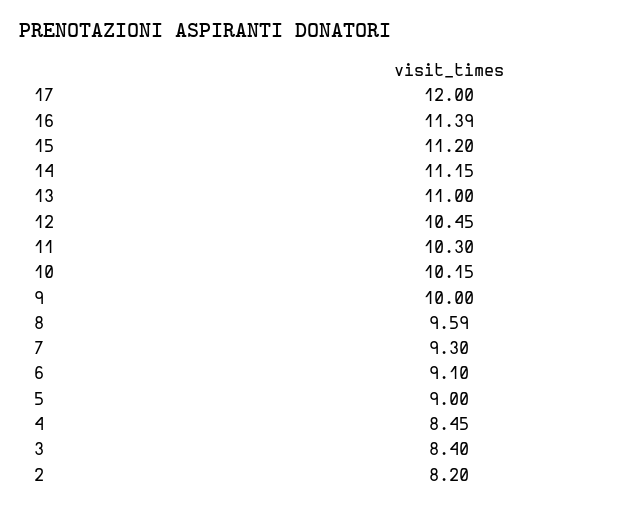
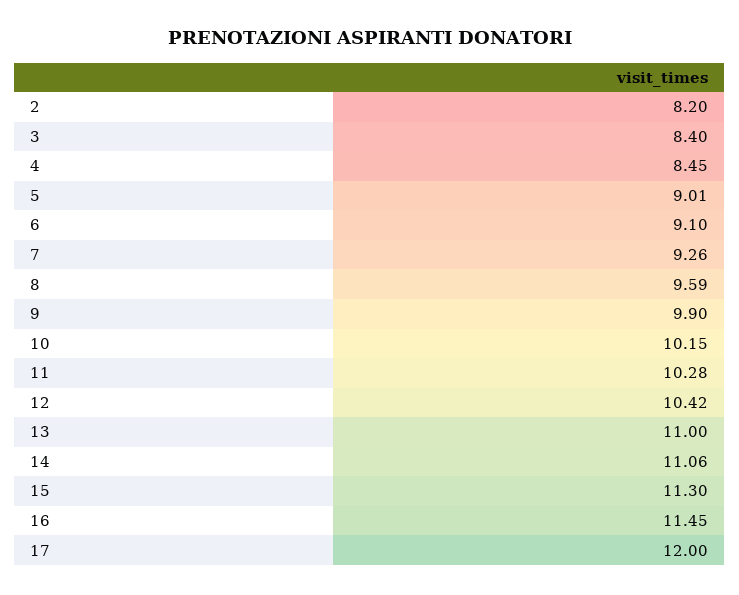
16: 11.39 -> 11.45
15: 11.2 -> 11.3
14: 11.15 -> 11.06
12: 10.45 -> 10.42
11: 10.3 -> 10.28
9: 10 -> 9.9
7: 9.3 -> 9.26
5: 9 -> 9.01

